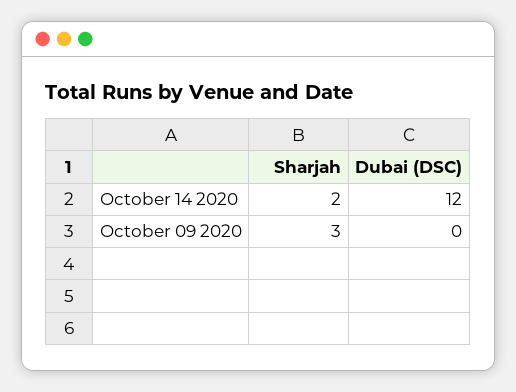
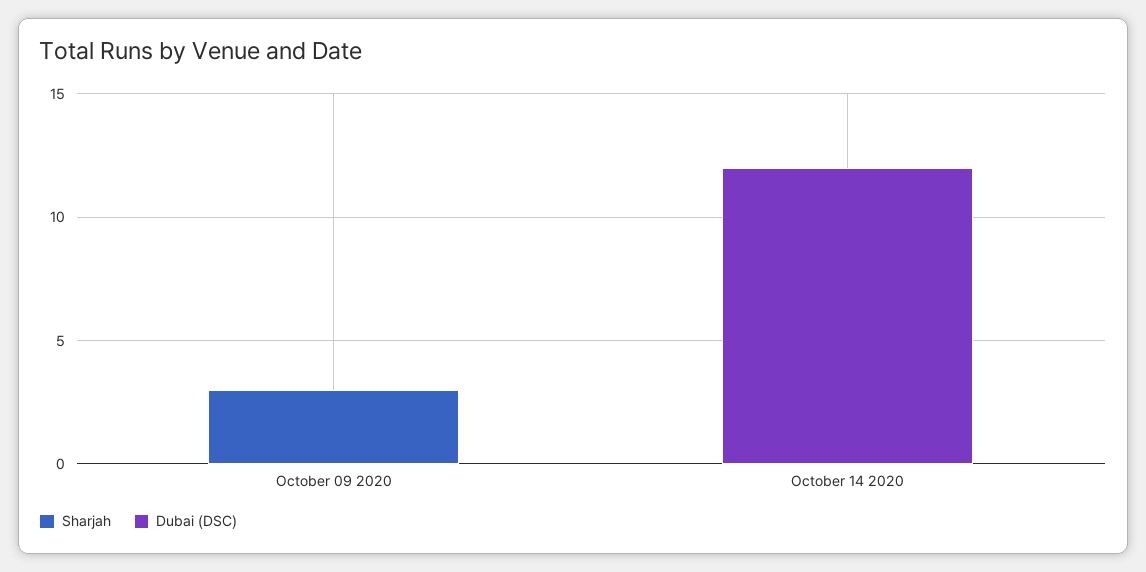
Sharjah, October 14 2020: 2 -> 0

